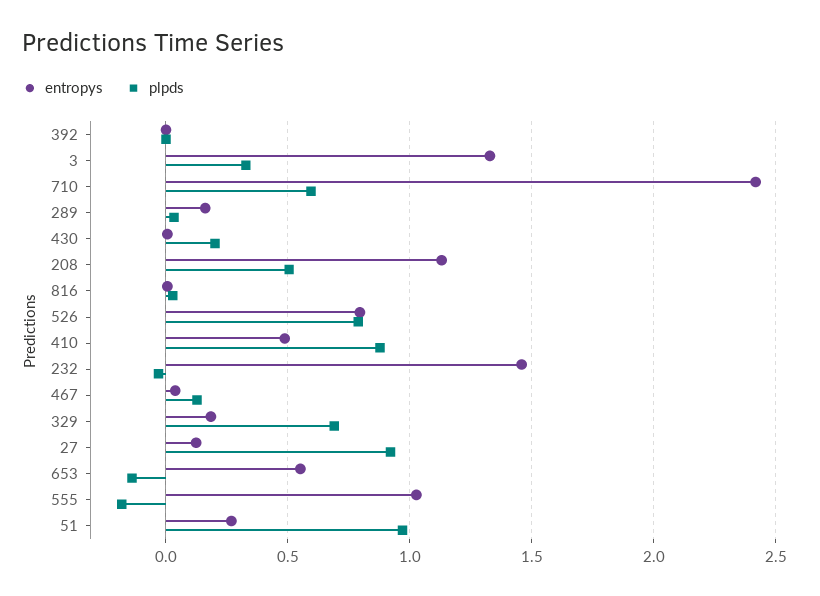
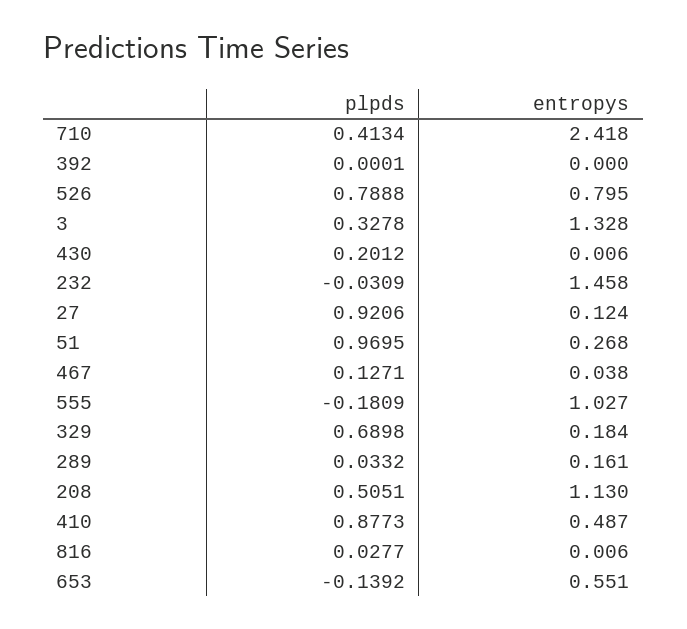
plpds, 710: 0.6 -> 0.4134

